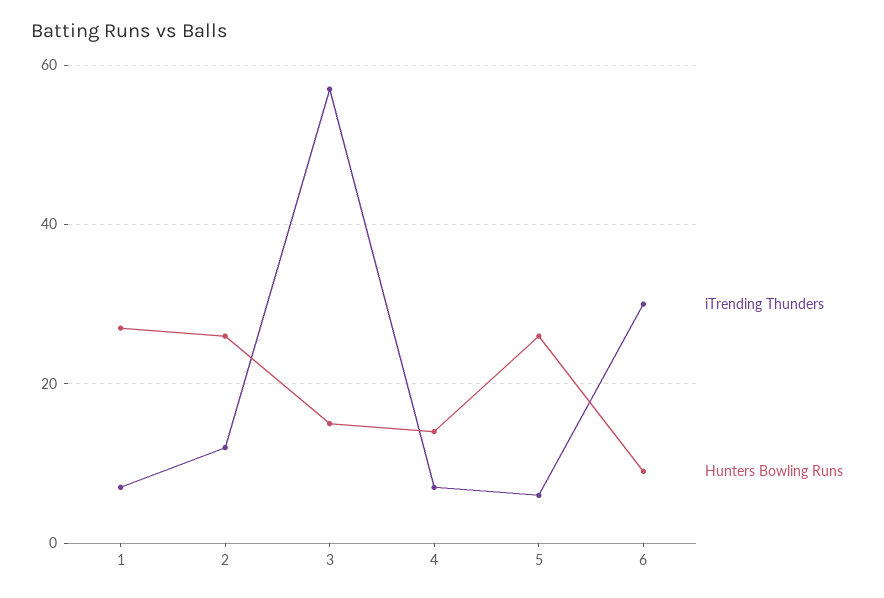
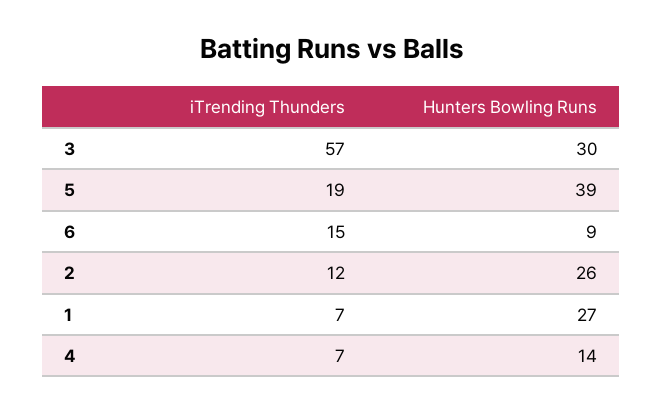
Hunters Bowling Runs, 3: 15 -> 30
iTrending Thunders, 5: 5 -> 19
Hunters Bowling Runs, 5: 25 -> 39
iTrending Thunders, 6: 30 -> 15

